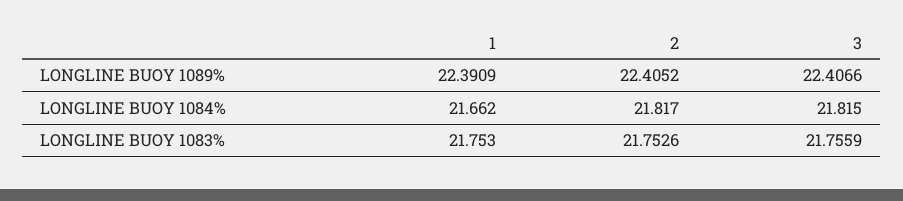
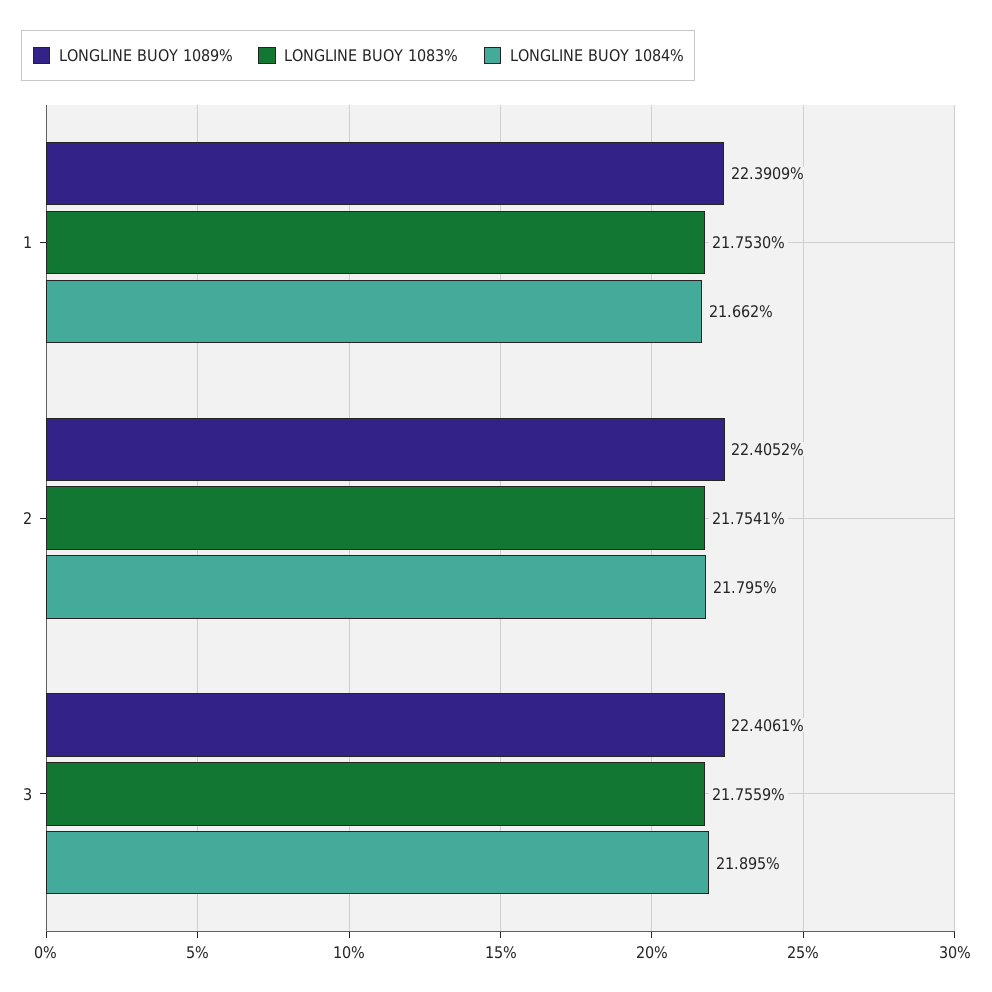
LONGLINE BUOY 1089%, 3: 22.4066 -> 22.4061
LONGLINE BUOY 1084%, 2: 21.817 -> 21.795
LONGLINE BUOY 1084%, 3: 21.815 -> 21.895
LONGLINE BUOY 1083%, 2: 21.7526 -> 21.7541

